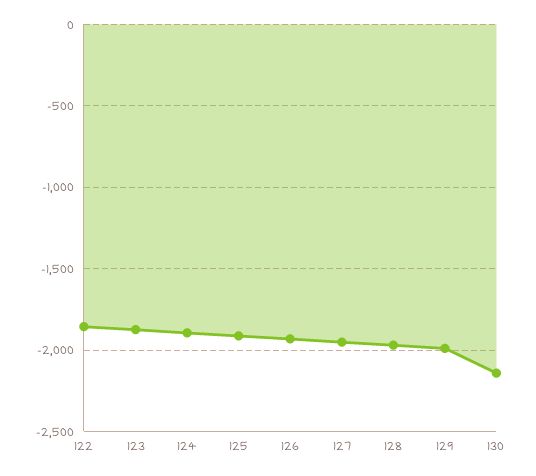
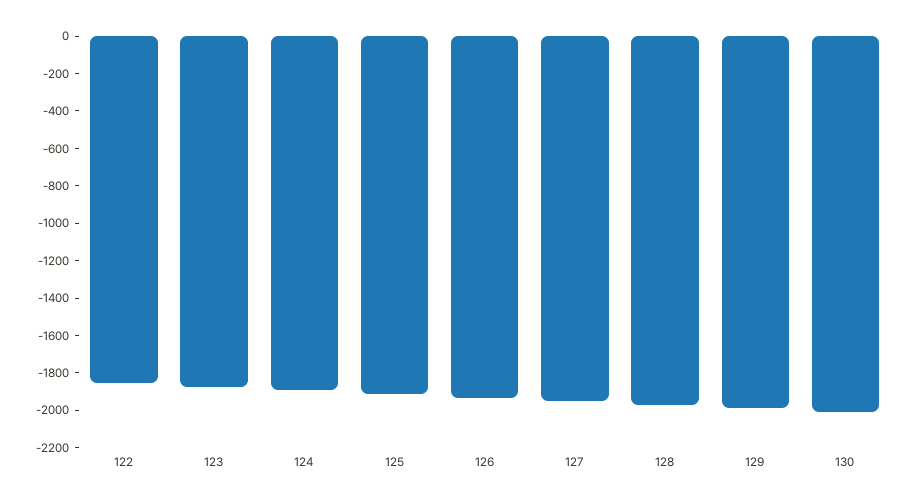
130: -2150 -> -2000

